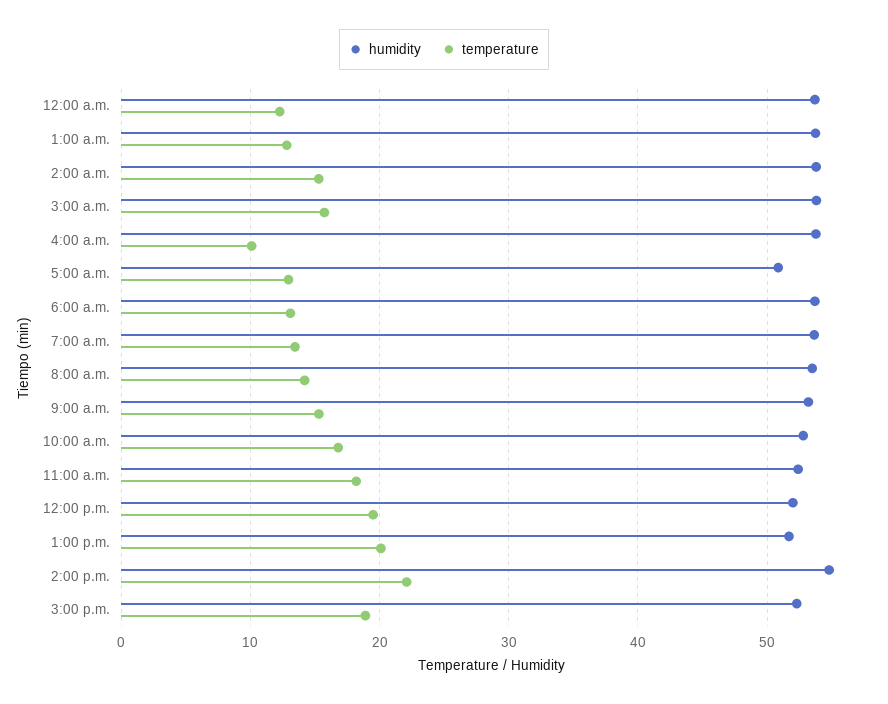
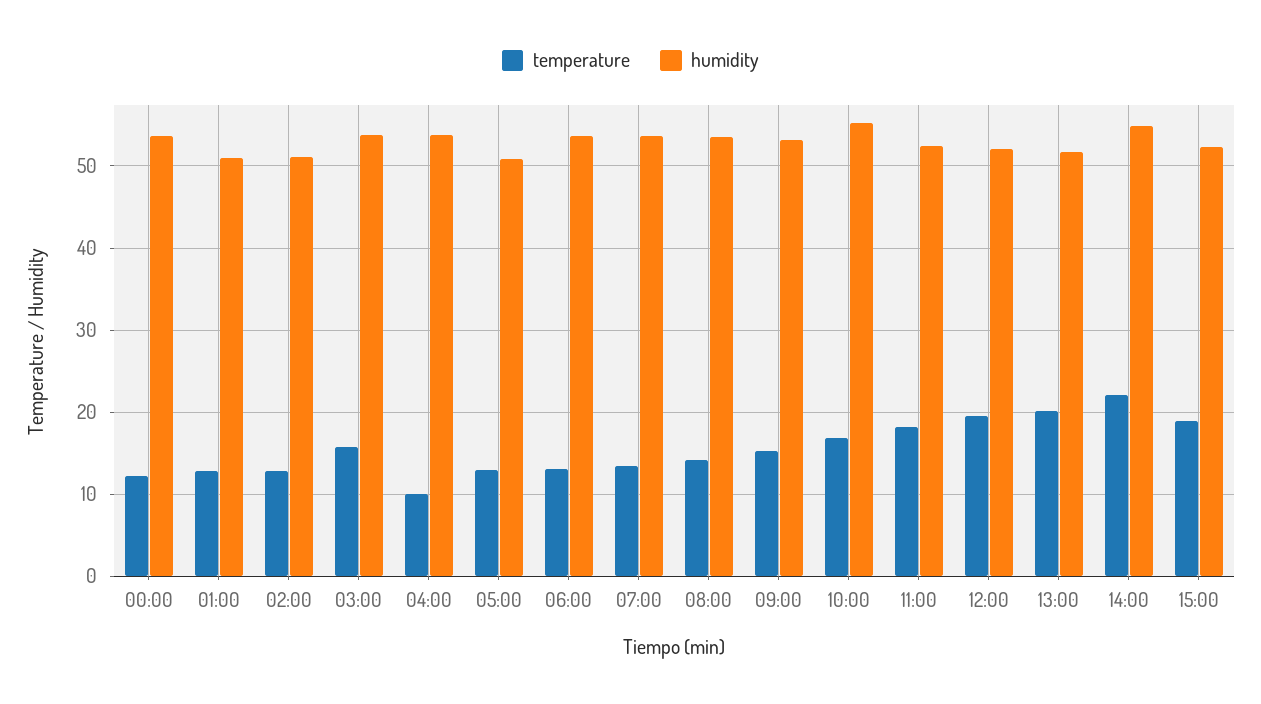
humidity, 1:00 a.m.: 54 -> 51
humidity, 2:00 a.m.: 54 -> 51
temperature, 2:00 a.m.: 15 -> 13
humidity, 10:00 a.m.: 53 -> 55

